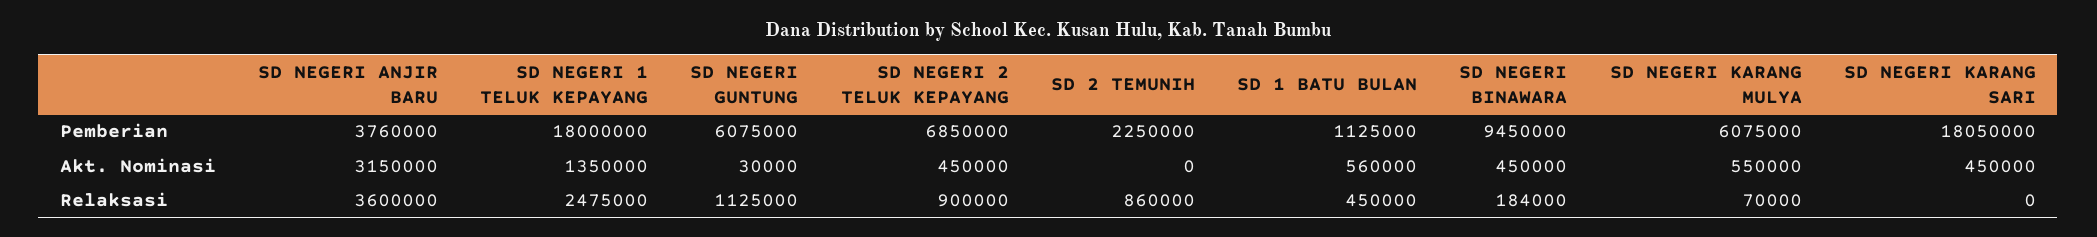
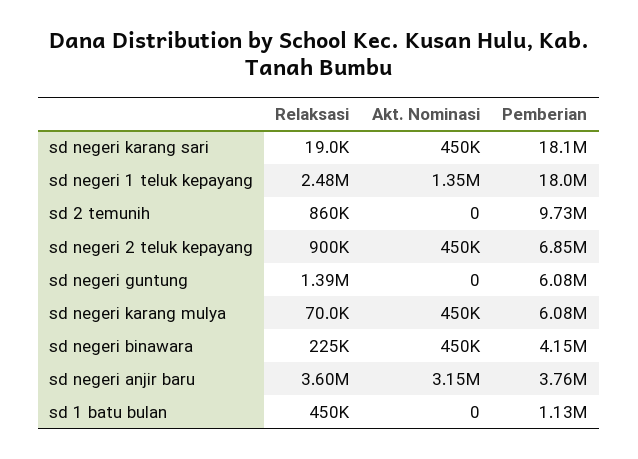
SD 2 TEMUNIH, Pemberian: 2250000 -> 9730000
SD NEGERI BINAWARA, Pemberian: 9450000 -> 4150000
SD NEGERI GUNTUNG, Akt. Nominasi: 30000 -> 0
SD 1 BATU BULAN, Akt. Nominasi: 560000 -> 0
SD NEGERI KARANG MULYA, Akt. Nominasi: 550000 -> 450000
SD NEGERI GUNTUNG, Relaksasi: 1125000 -> 1390000
SD NEGERI BINAWARA, Relaksasi: 184000 -> 225000
SD NEGERI KARANG SARI, Relaksasi: 0 -> 19000

